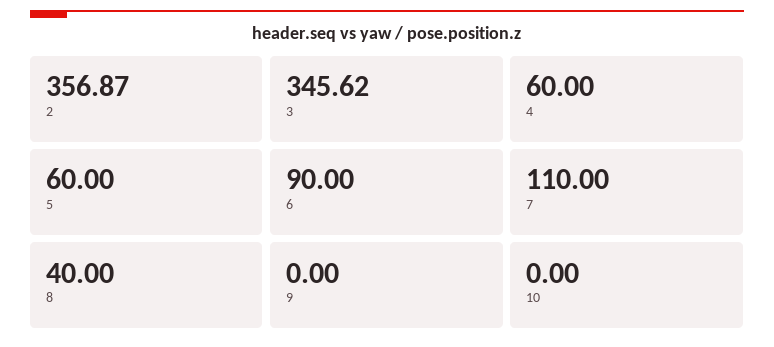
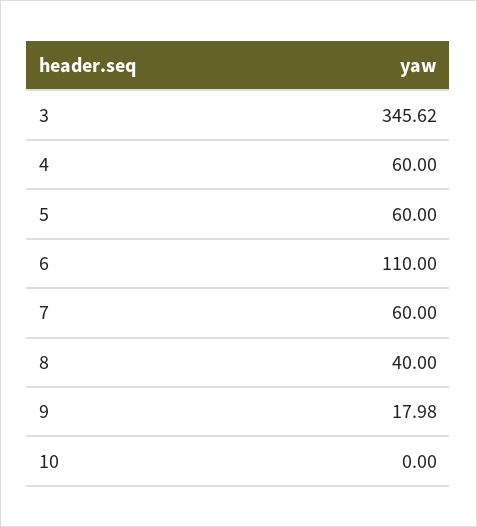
2: 356.87 -> none
6: 90 -> 110
7: 110 -> 60
9: 0 -> 17.98

